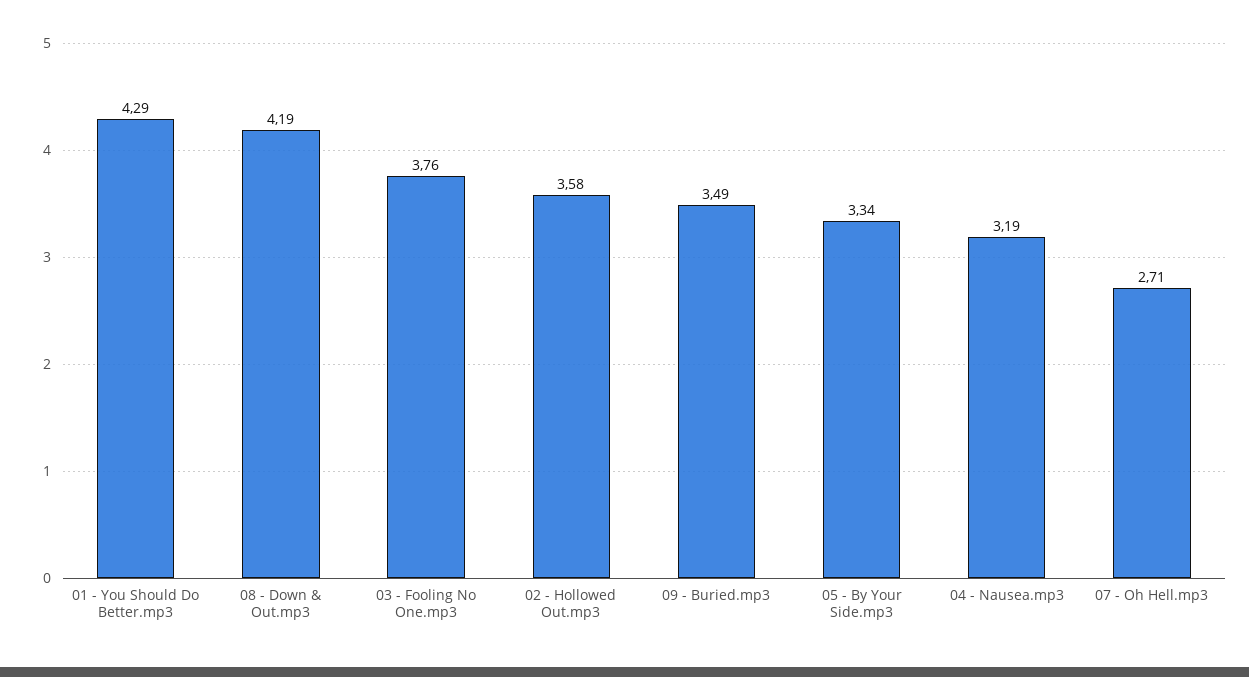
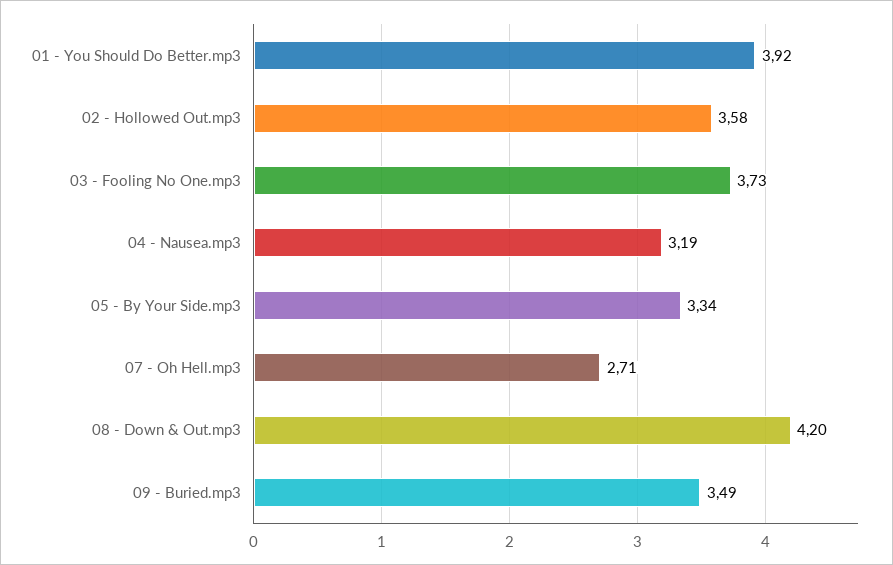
01 - You Should Do Better.mp3: 4.29 -> 3.92
08 - Down & Out.mp3: 4.19 -> 4.2
03 - Fooling No One.mp3: 3.76 -> 3.73

